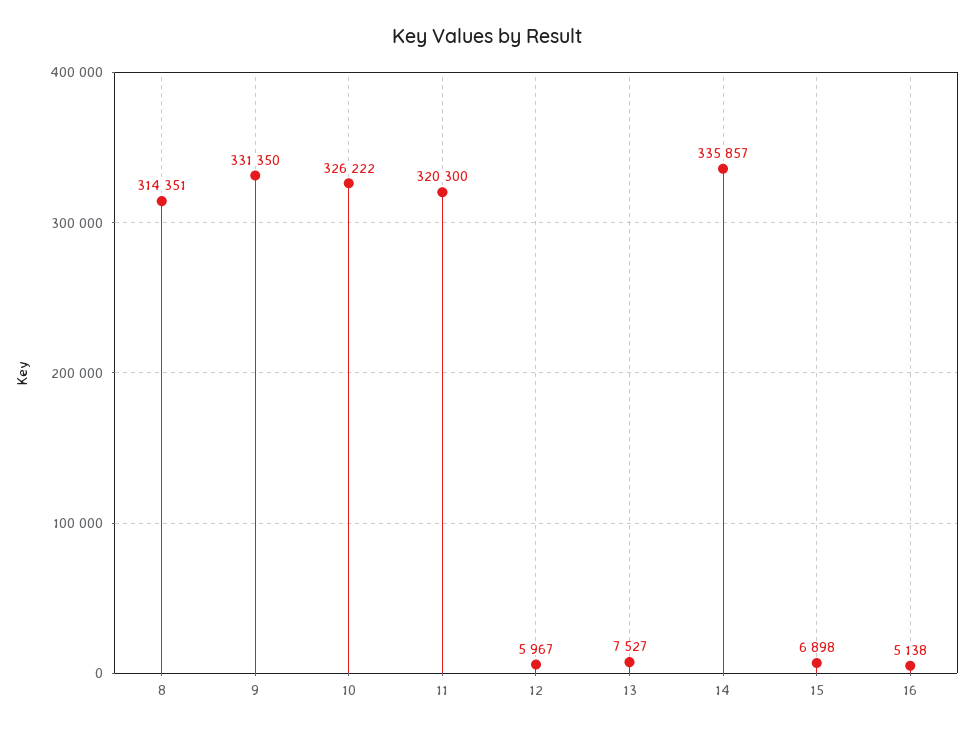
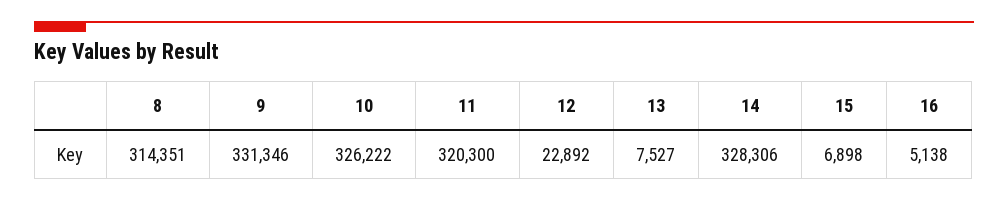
9: 331350 -> 331346
12: 5967 -> 22892
14: 335857 -> 328306

